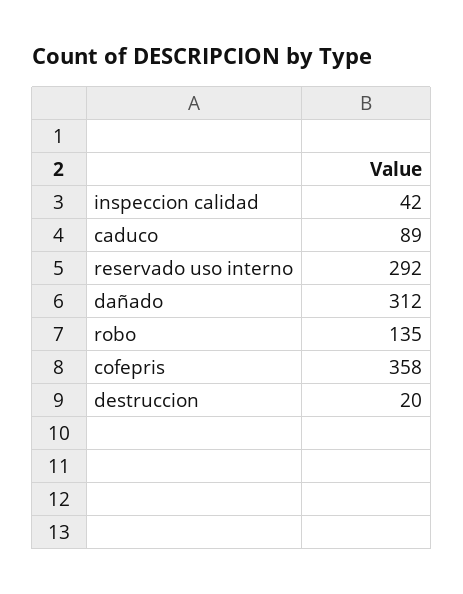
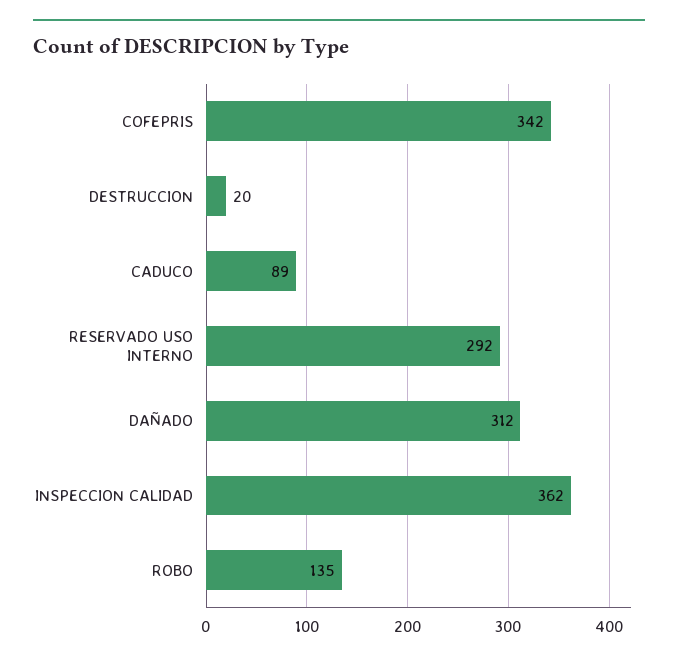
inspeccion calidad: 42 -> 362
cofepris: 358 -> 342

